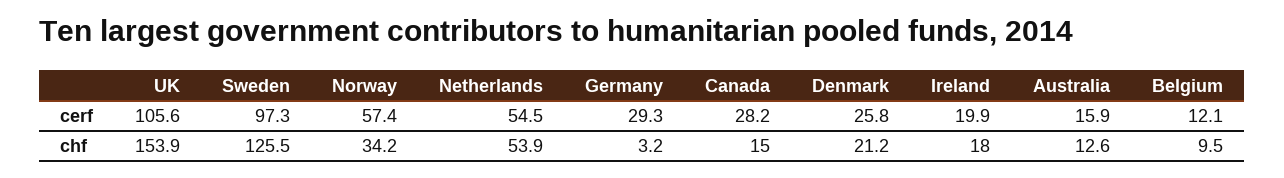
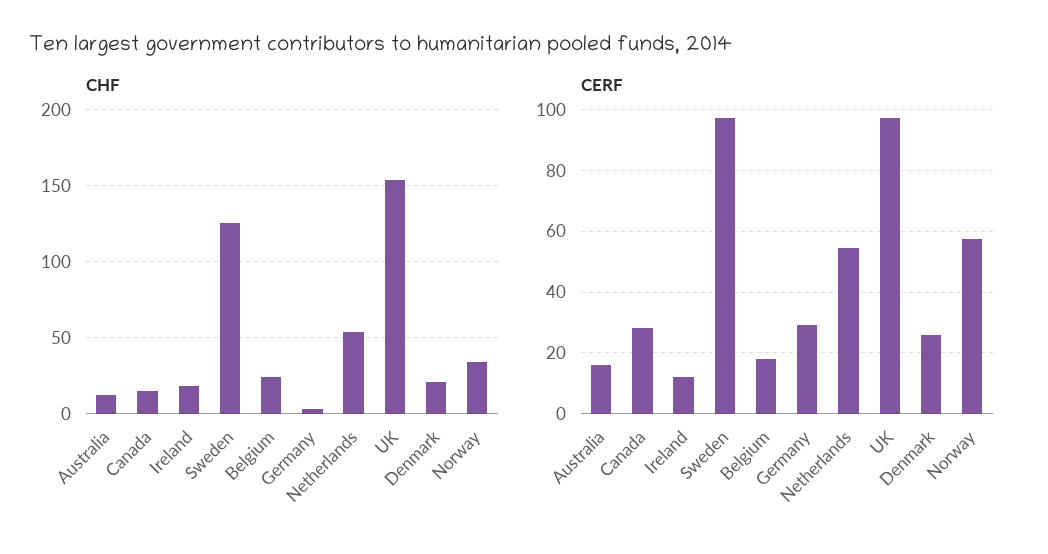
cerf, UK: 105.6 -> 98
cerf, Ireland: 19.9 -> 12
cerf, Belgium: 12.1 -> 18
chf, Belgium: 9.5 -> 25

